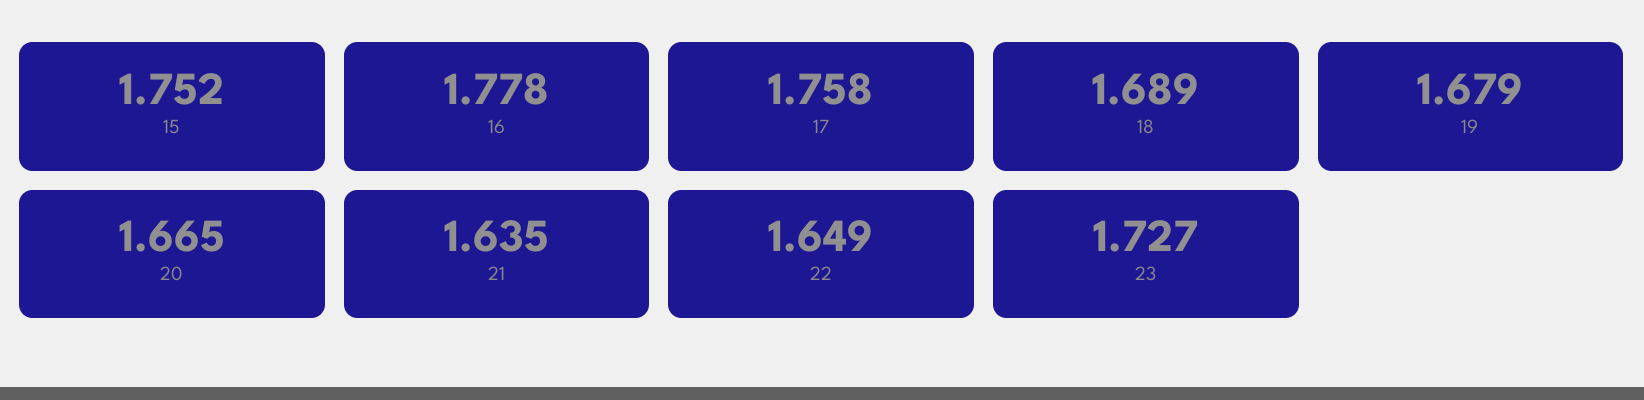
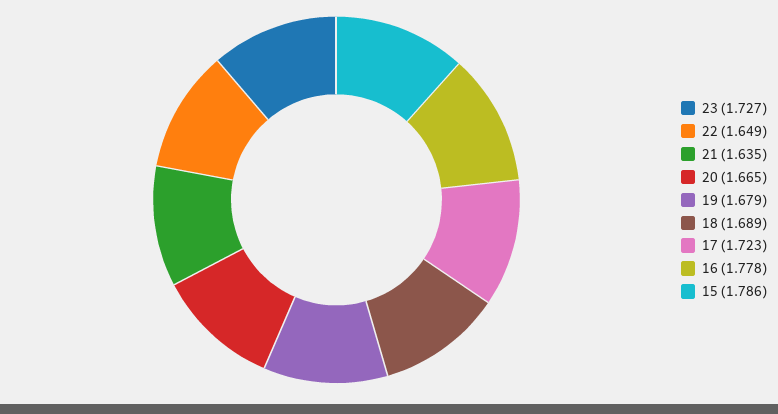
15: 1.752 -> 1.786
17: 1.758 -> 1.723

